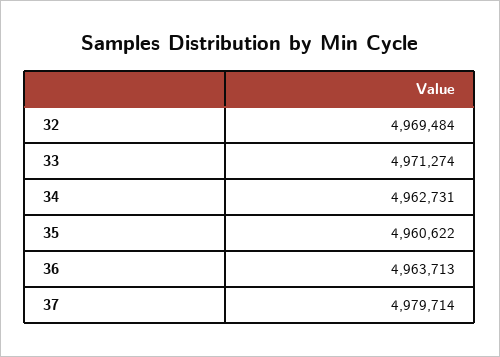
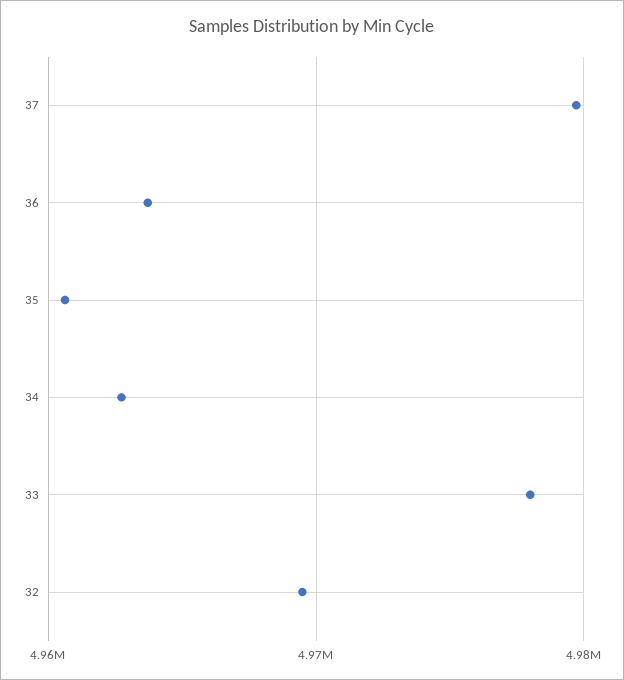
33: 4971274 -> 4978000

